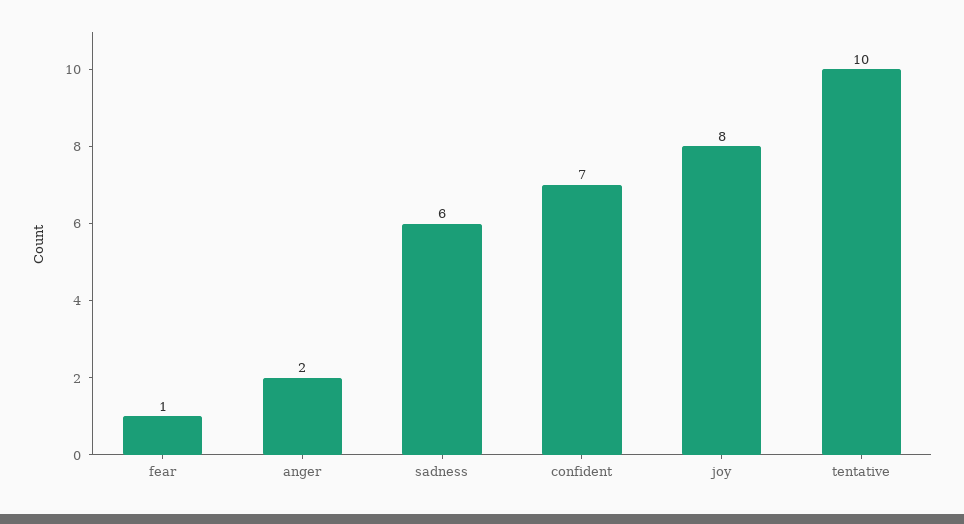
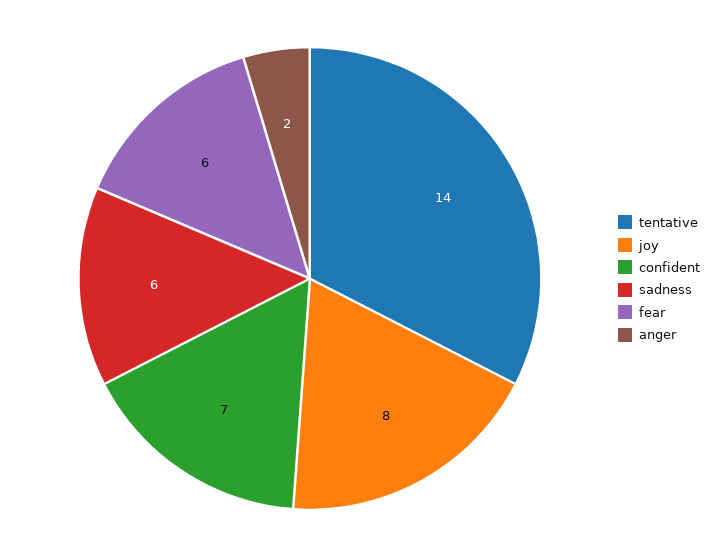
fear: 1 -> 6
tentative: 10 -> 14

